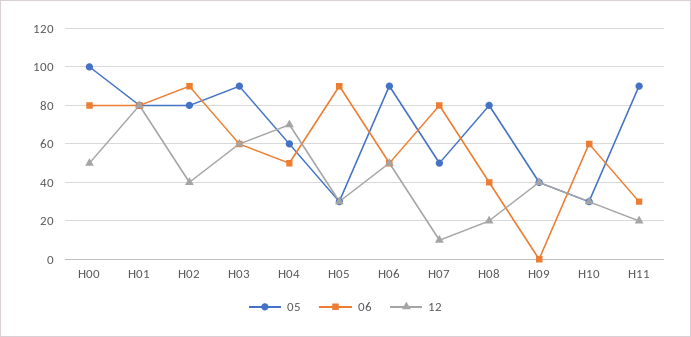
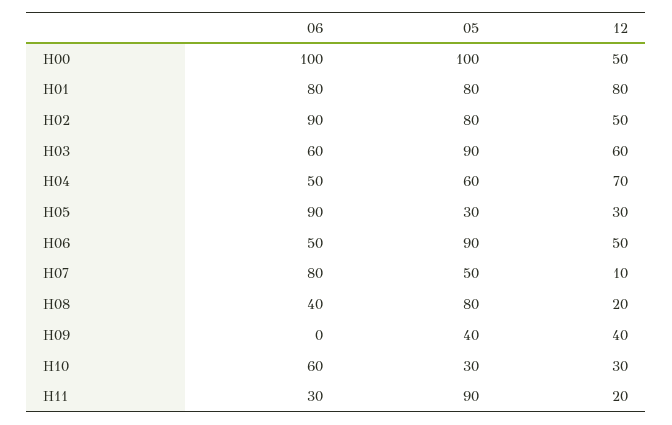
06, H00: 80 -> 100
12, H02: 40 -> 50

